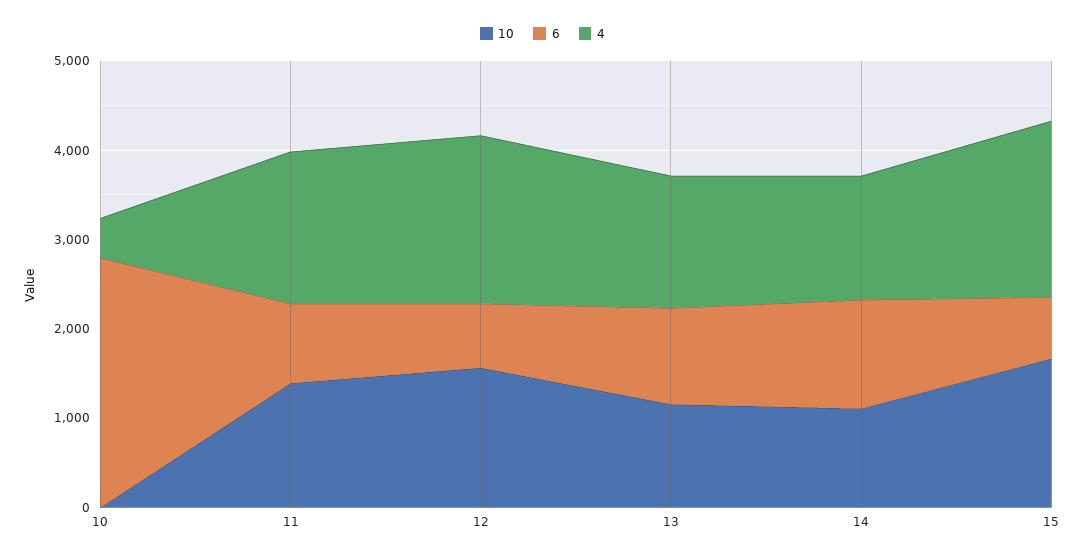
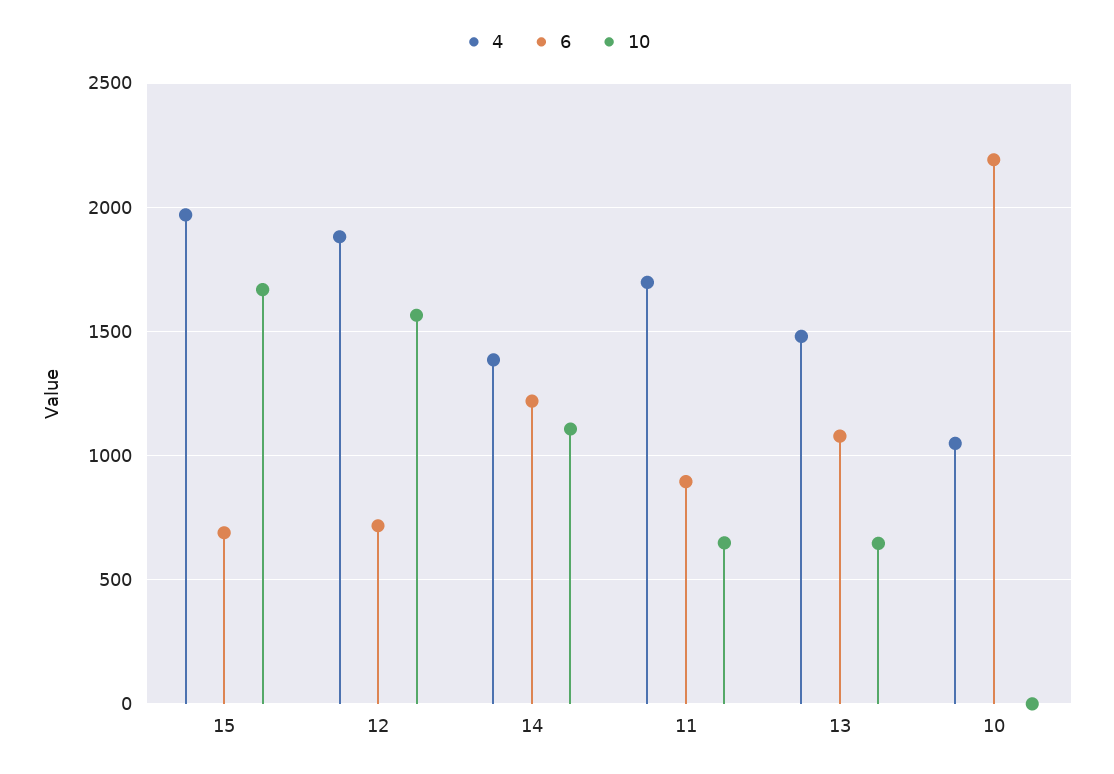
6, 10: 2800 -> 2200
4, 10: 400 -> 1050
10, 11: 1400 -> 650
10, 13: 1200 -> 650

